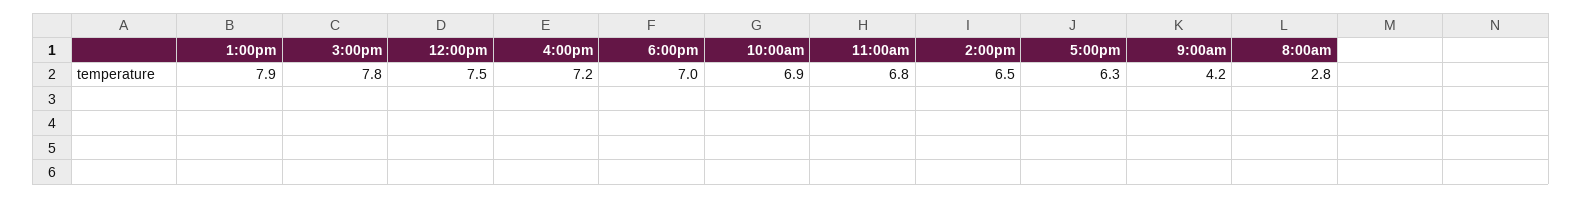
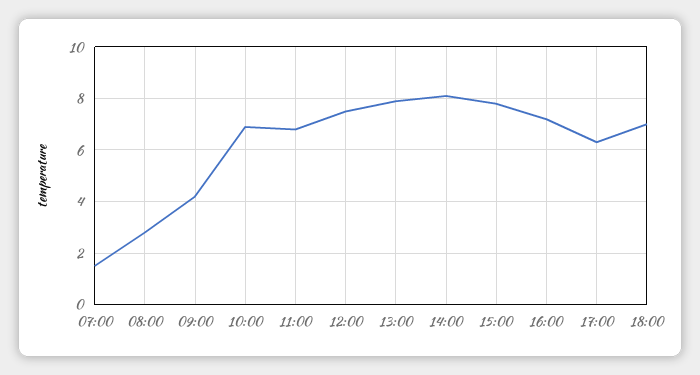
2:00pm: 6.5 -> 8
07:00: none -> 1.5

